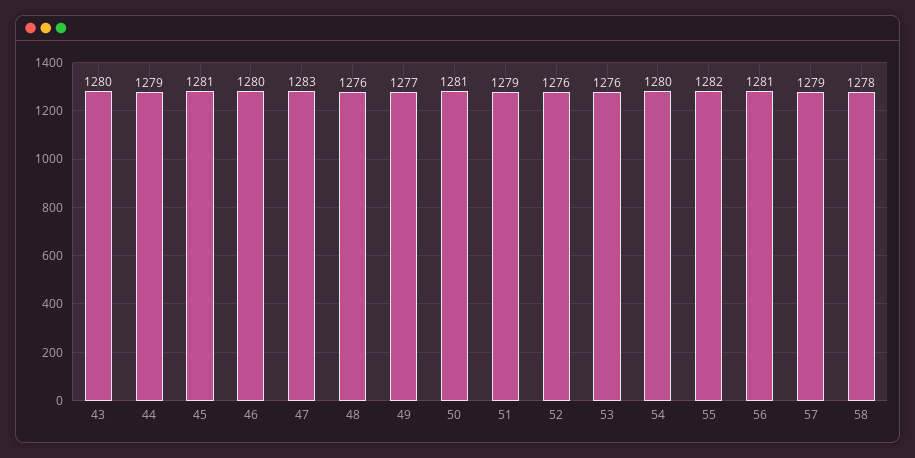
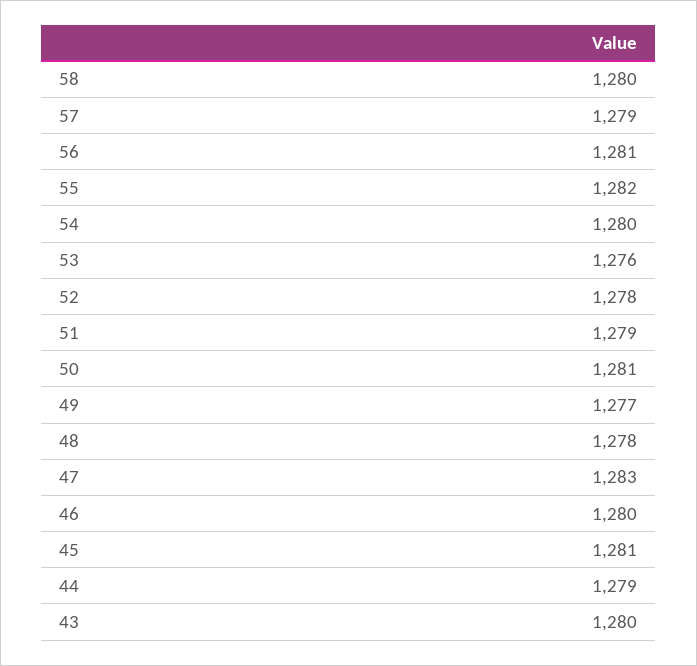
48: 1276 -> 1278
52: 1276 -> 1278
58: 1278 -> 1280

